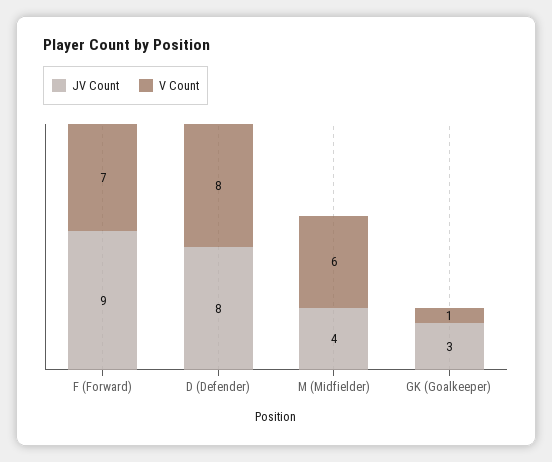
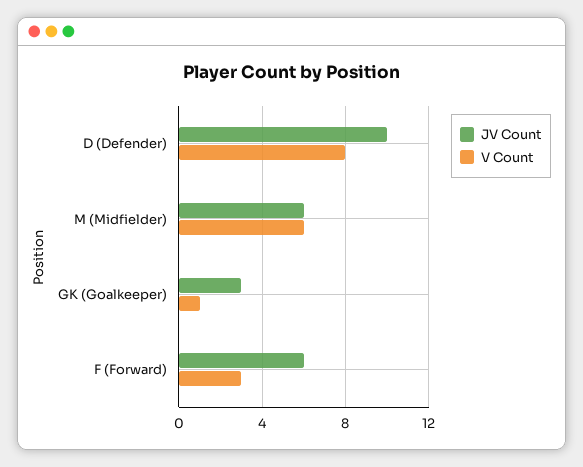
JV Count, F (Forward): 9 -> 6
V Count, F (Forward): 7 -> 3
JV Count, D (Defender): 8 -> 10
JV Count, M (Midfielder): 4 -> 6

